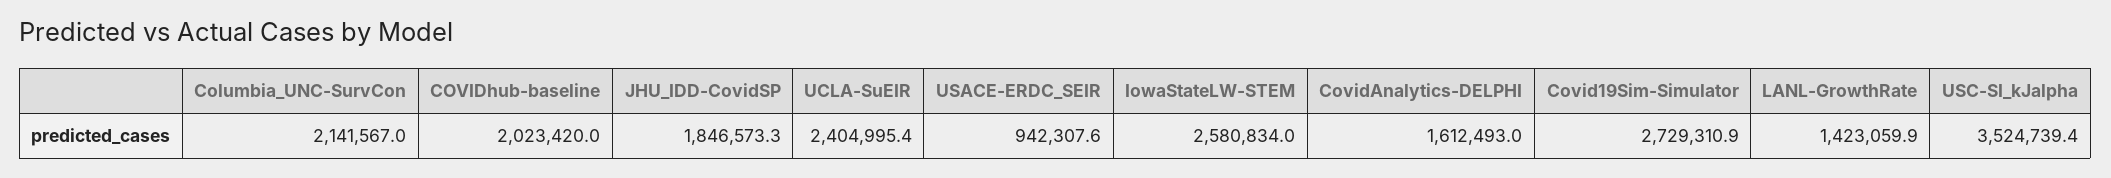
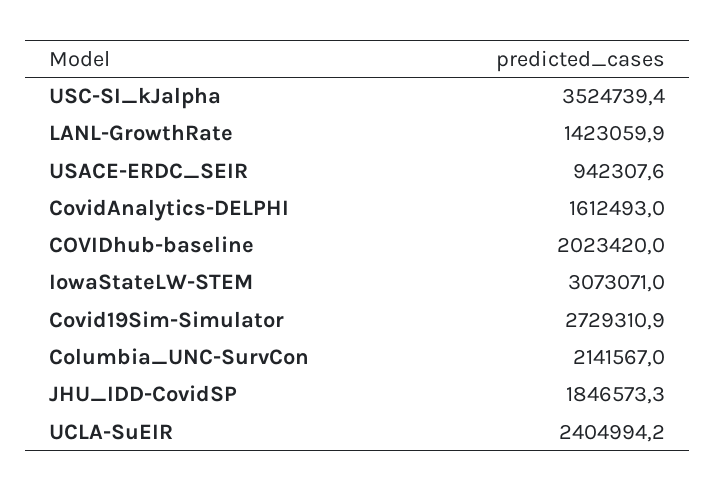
UCLA-SuEIR: 2404995.4 -> 2404994.2
IowaStateLW-STEM: 2580834 -> 3073071

